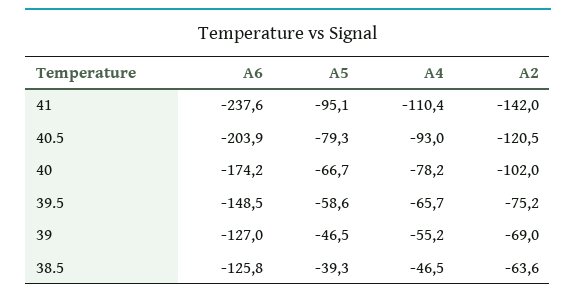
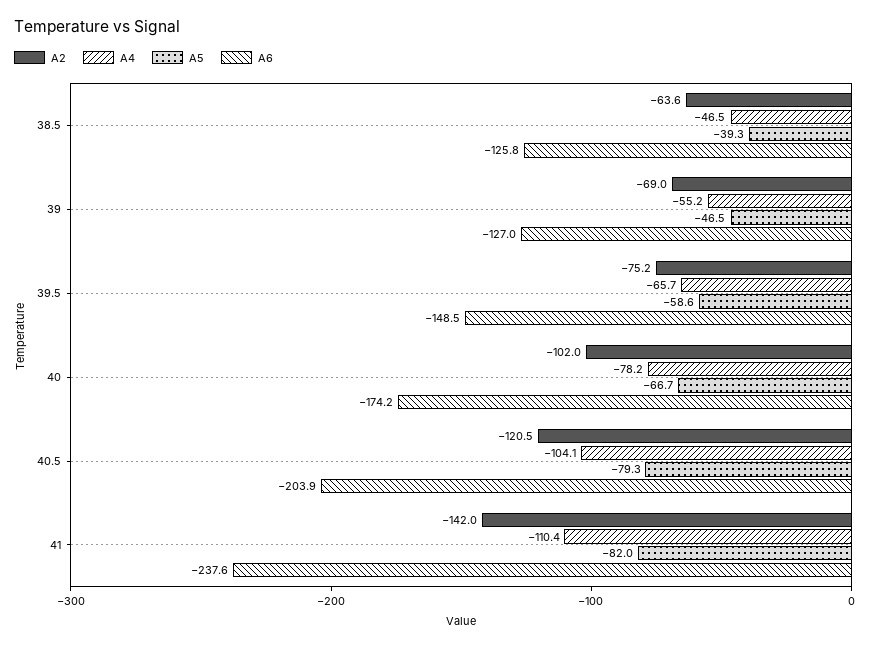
A5, 41: -95.1 -> -82
A4, 40.5: -93 -> -104.1

